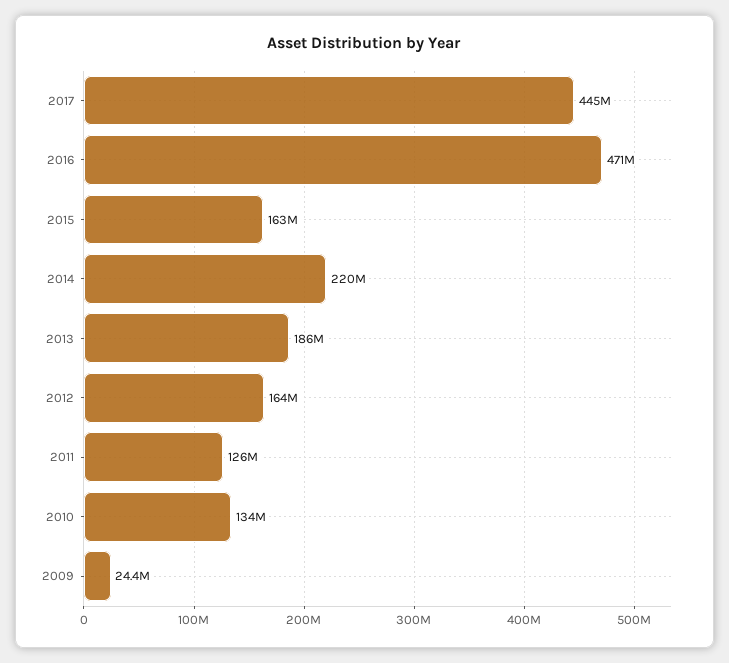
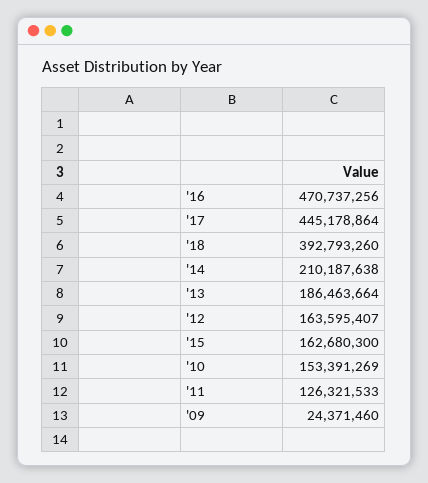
2014: 220000000 -> 210187638
2010: 134000000 -> 153391269
'18: none -> 392793260

